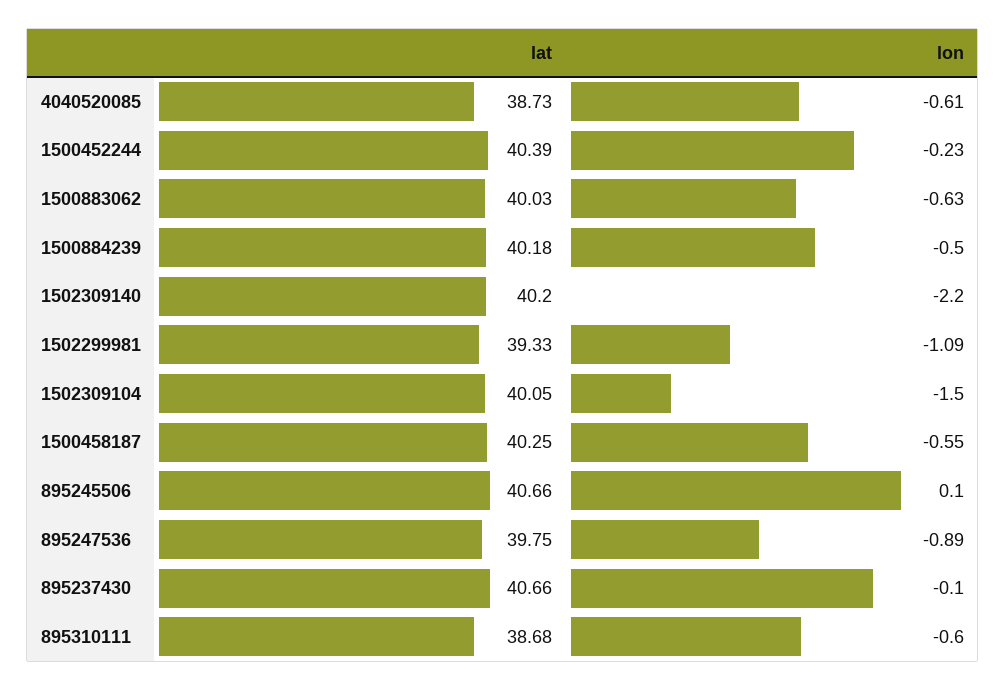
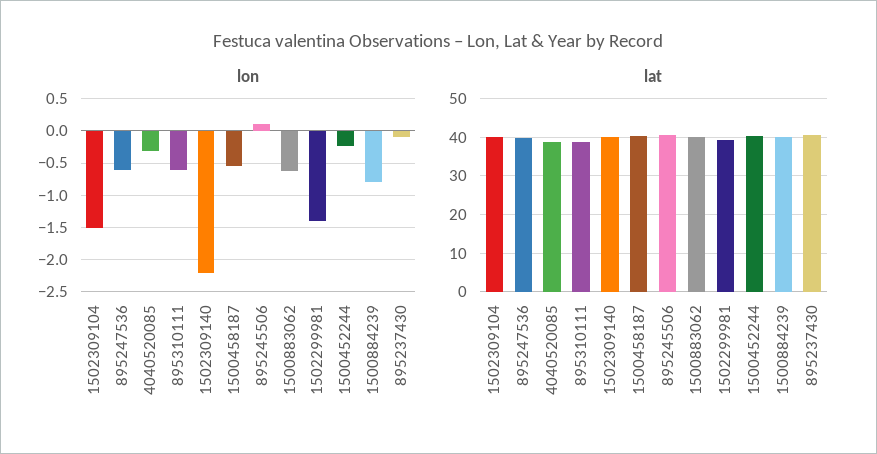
lon, 4040520085: -0.61 -> -0.3
lon, 1500884239: -0.5 -> -0.8
lon, 1502299981: -1.09 -> -1.4
lon, 895247536: -0.89 -> -0.6

